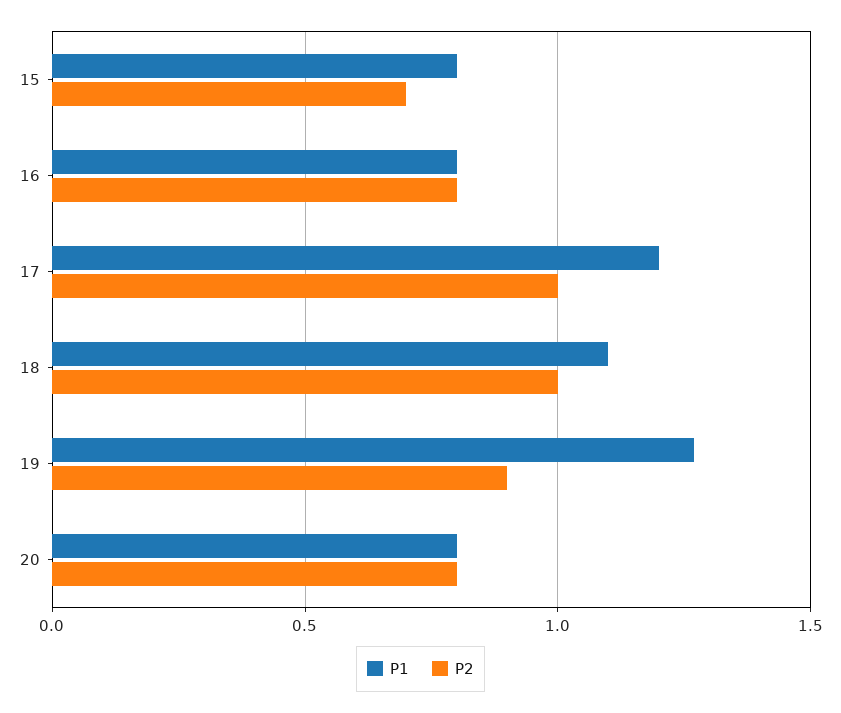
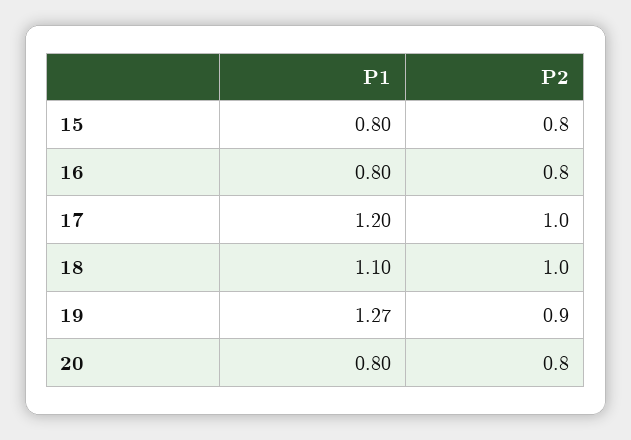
P2, 15: 0.7 -> 0.8

